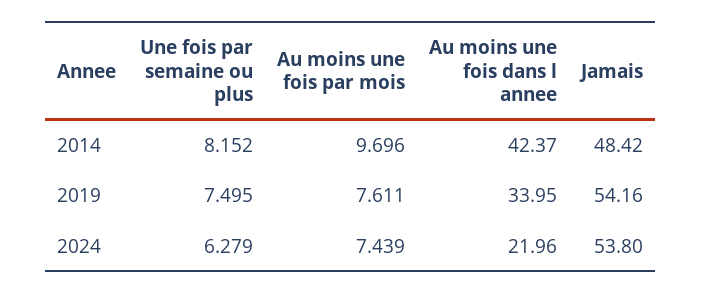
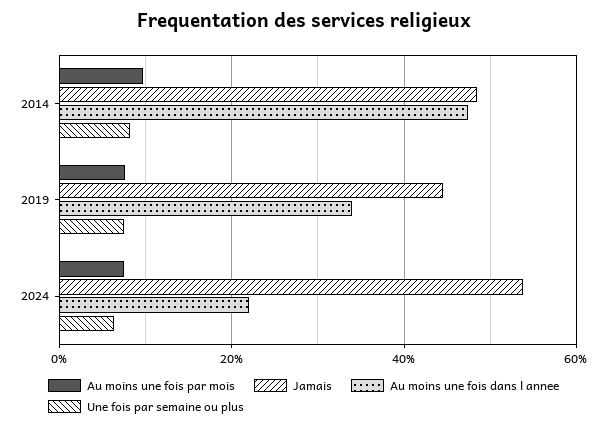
Au moins une fois dans l annee, 2014: 42.37 -> 48
Jamais, 2019: 54.16 -> 44

